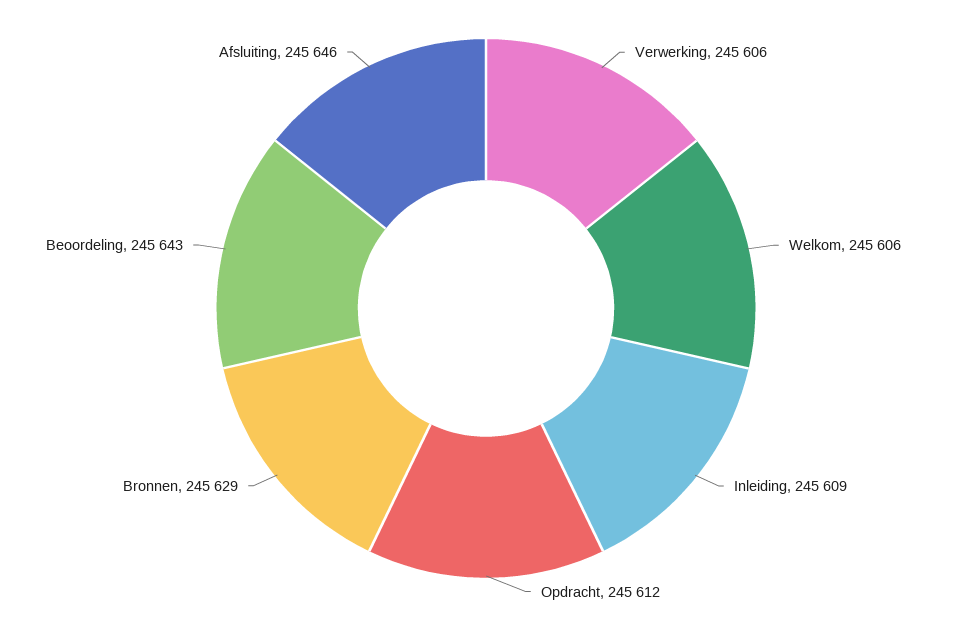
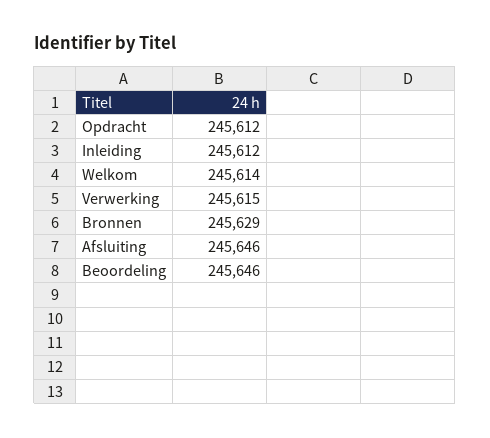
Verwerking: 245606 -> 245615
Welkom: 245606 -> 245614
Inleiding: 245609 -> 245612
Beoordeling: 245643 -> 245646

